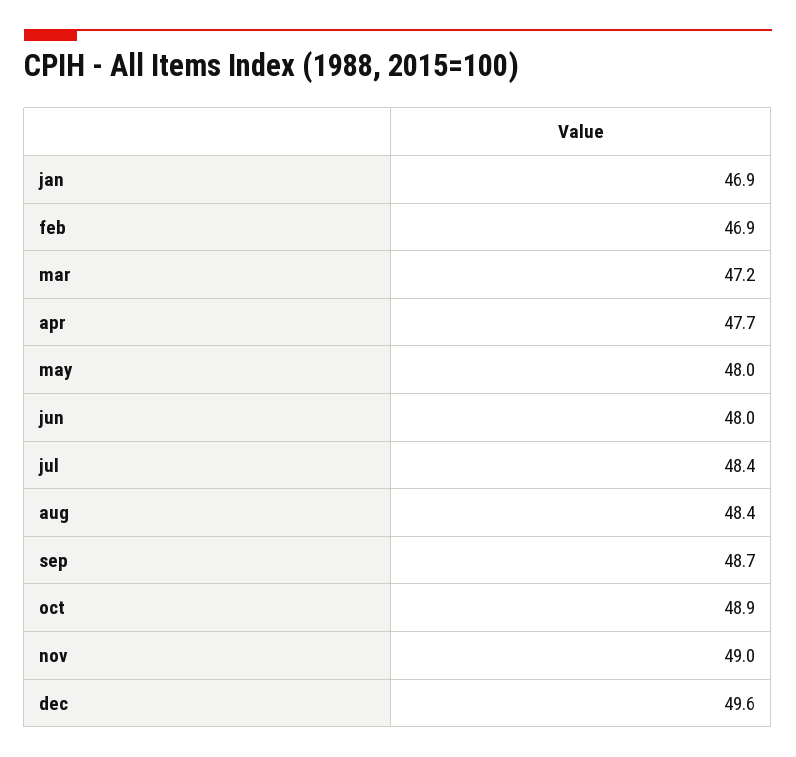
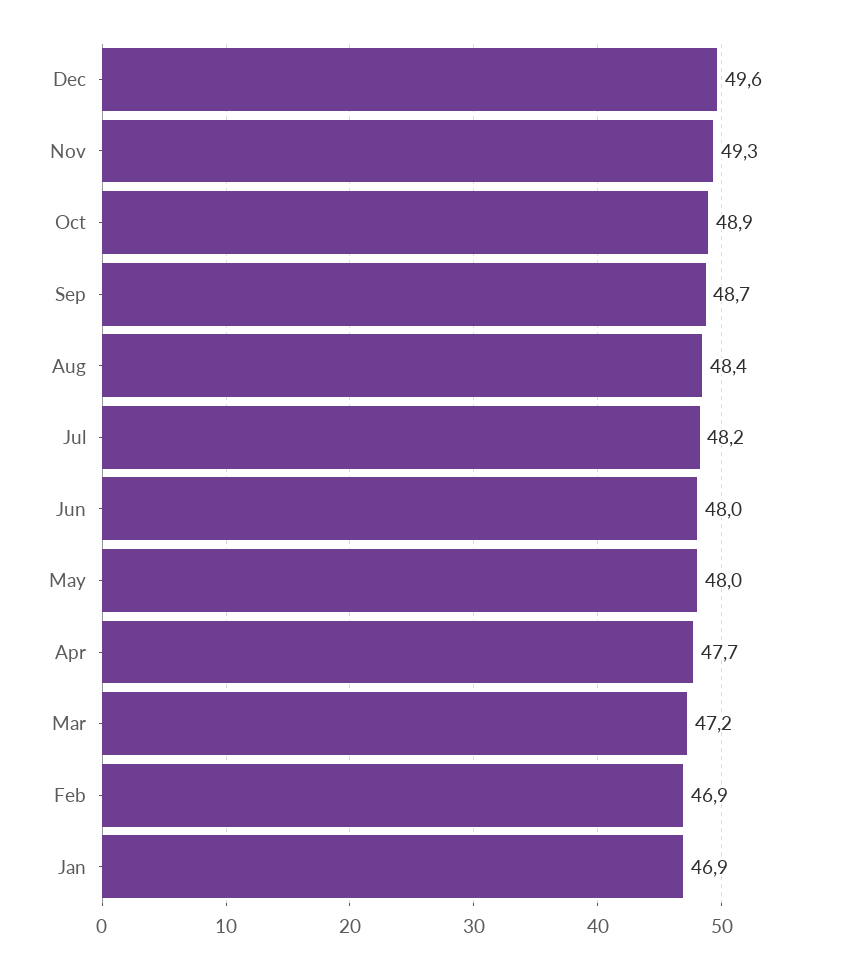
jul: 48.4 -> 48.2
nov: 49 -> 49.3

